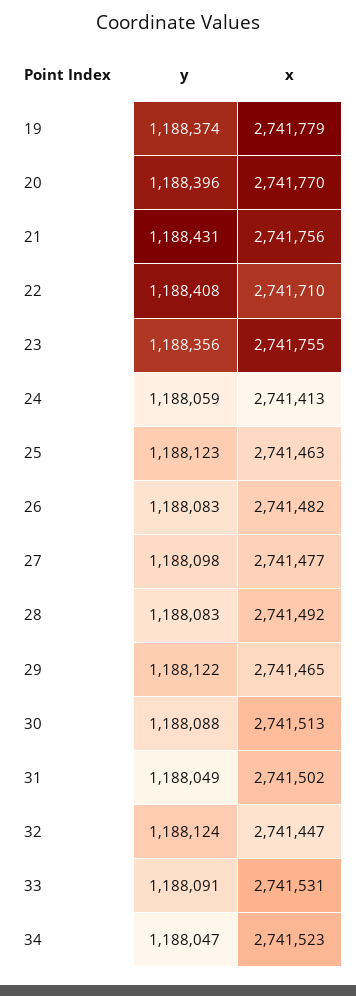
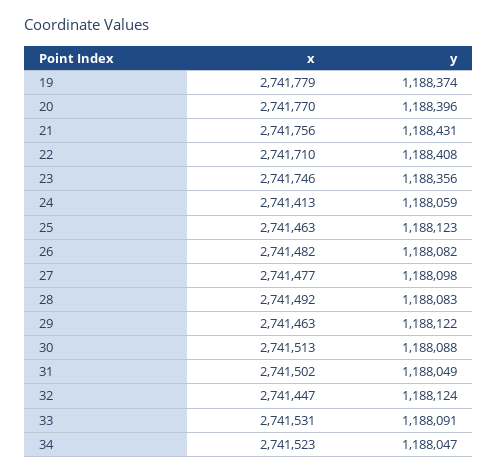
x, 23: 2741755 -> 2741746
y, 26: 1188083 -> 1188082
x, 29: 2741465 -> 2741463

